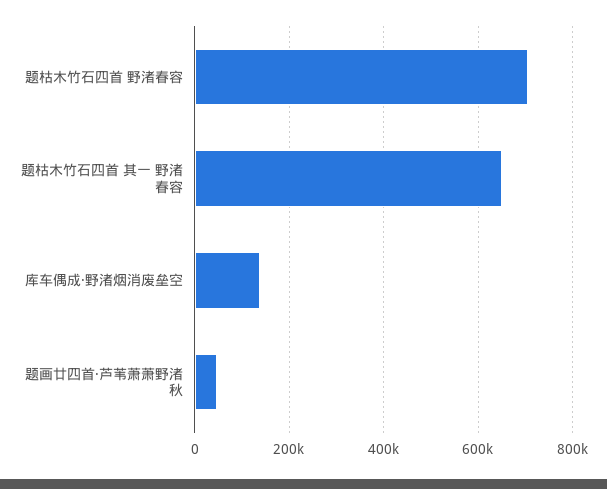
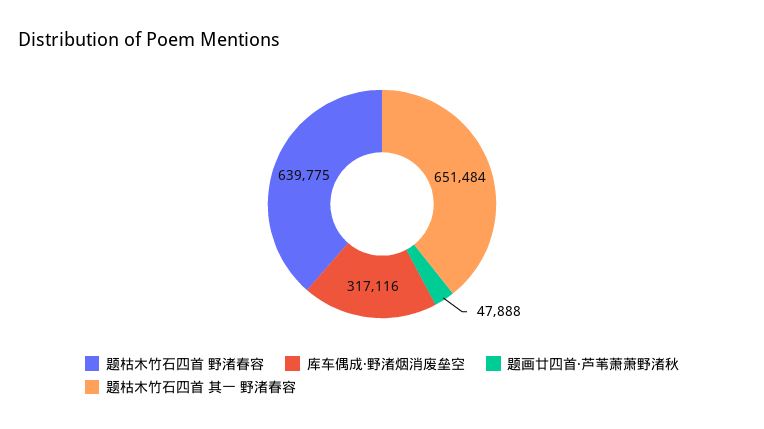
题枯木竹石四首 野渚春容: 700000 -> 639775
库车偶成·野渚烟消废垒空: 140000 -> 317116

